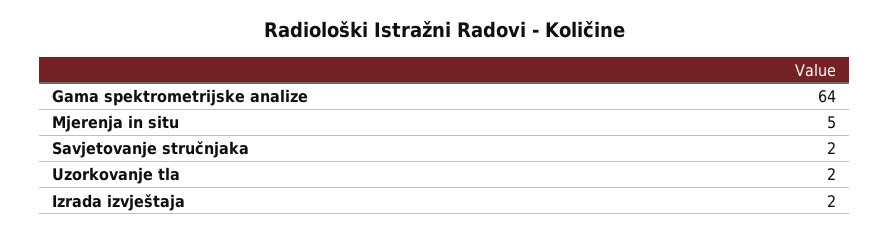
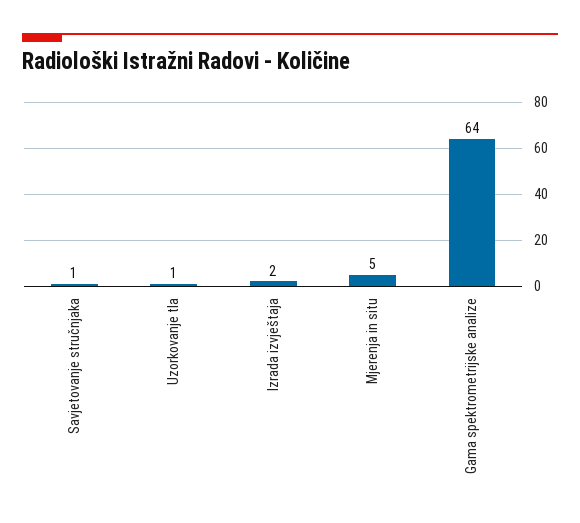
Savjetovanje stručnjaka: 2 -> 1
Uzorkovanje tla: 2 -> 1

